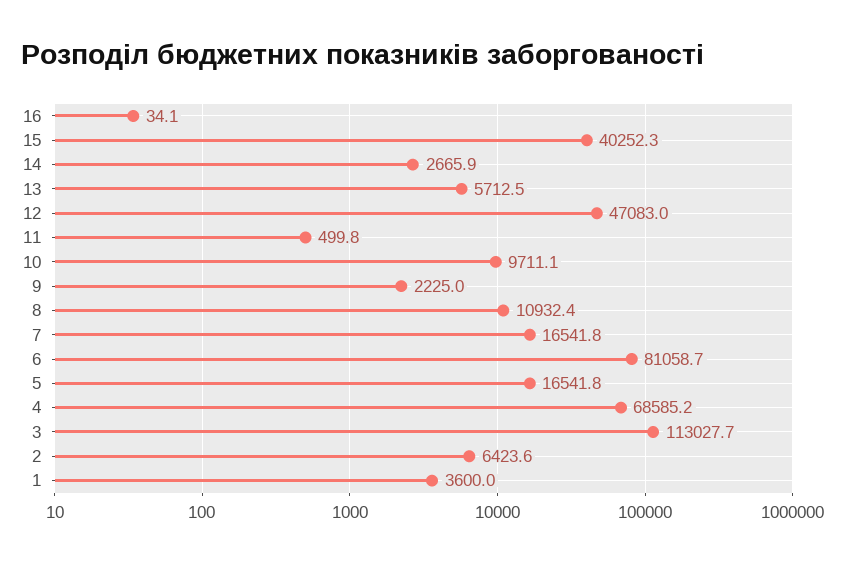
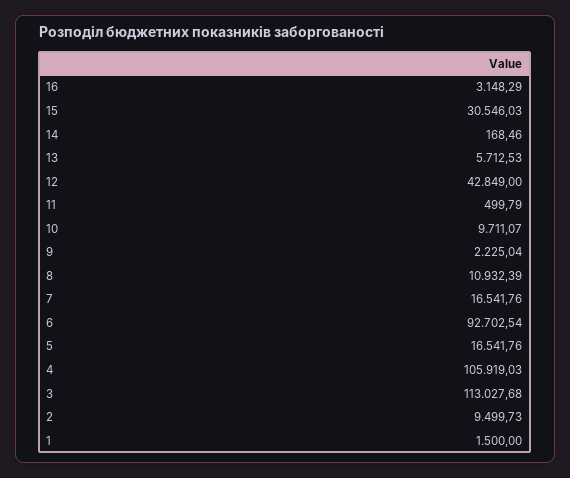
16: 34.1 -> 3148.29
15: 40252.3 -> 30546.03
14: 2665.9 -> 168.46
12: 47083 -> 42849
6: 81058.7 -> 92702.54
4: 68585.2 -> 105919.03
2: 6423.6 -> 9499.73
1: 3600 -> 1500

